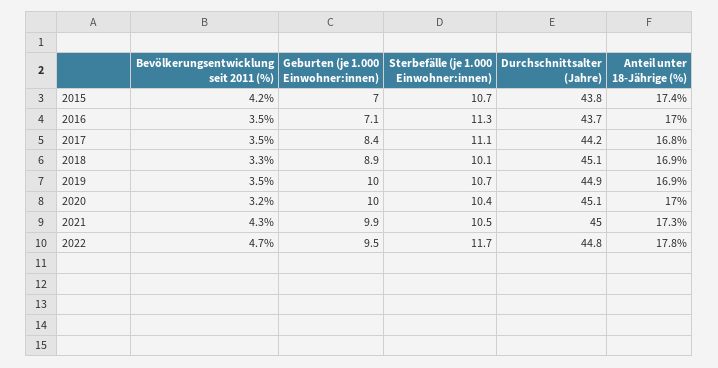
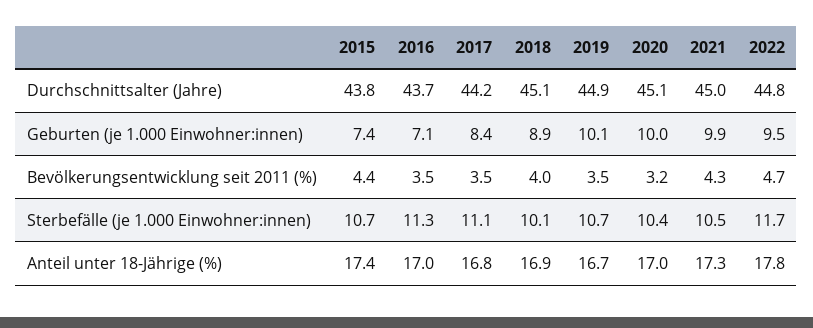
Bevölkerungsentwicklung seit 2011 (%), 2015: 4.2 -> 4.4
Geburten (je 1.000 Einwohner:innen), 2015: 7 -> 7.4
Bevölkerungsentwicklung seit 2011 (%), 2018: 3.3 -> 4
Geburten (je 1.000 Einwohner:innen), 2019: 10 -> 10.1
Anteil unter 18-Jährige (%), 2019: 16.9 -> 16.7

